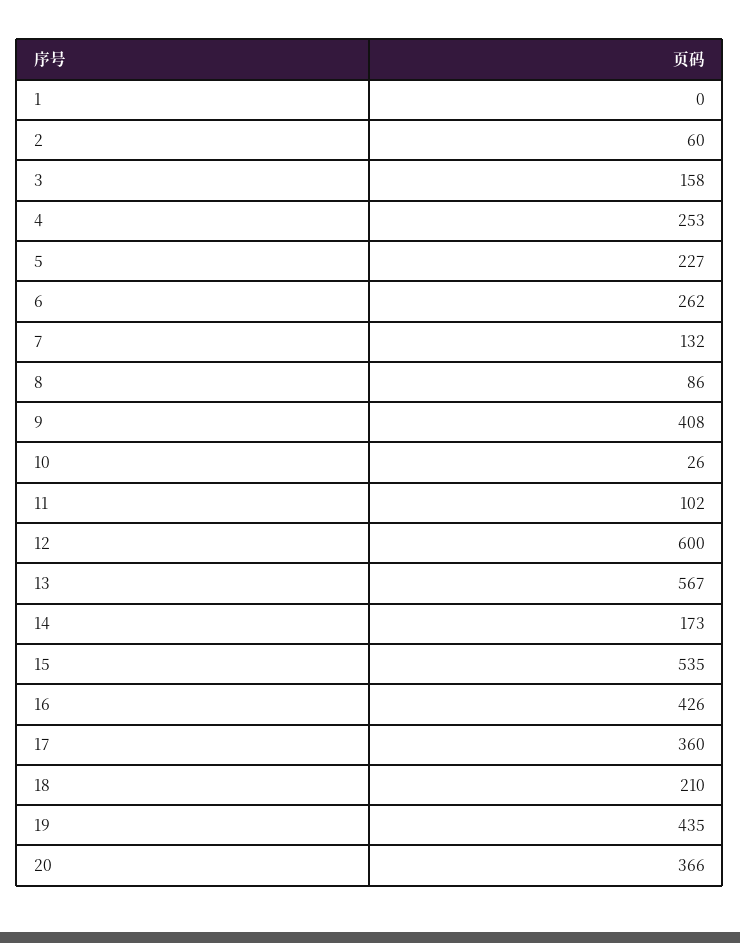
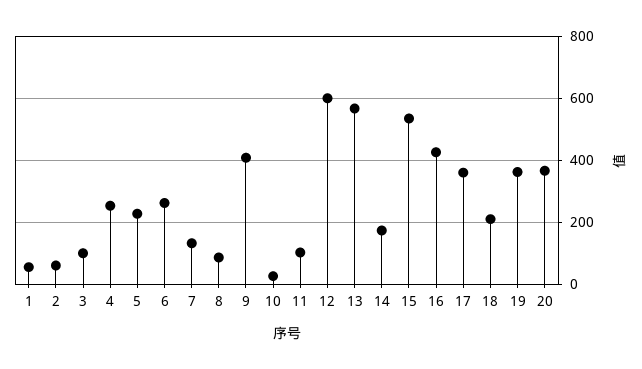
1: 0 -> 60
3: 158 -> 100
19: 435 -> 360

